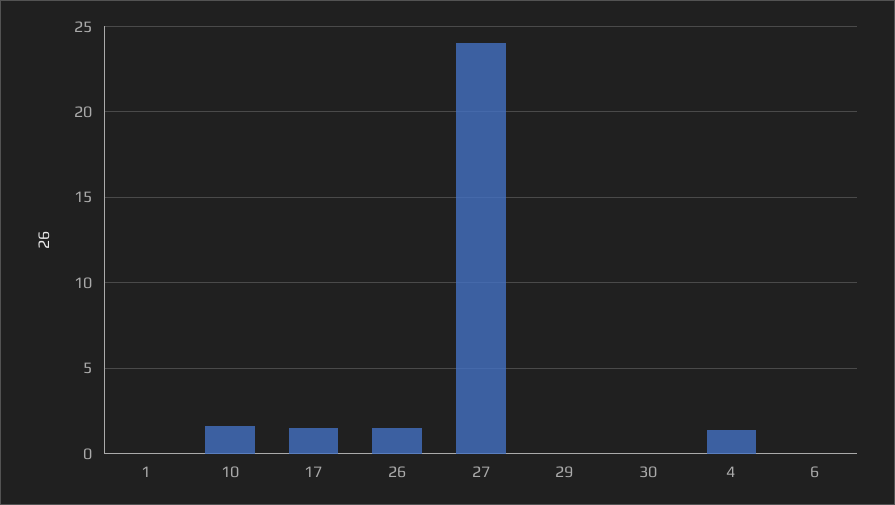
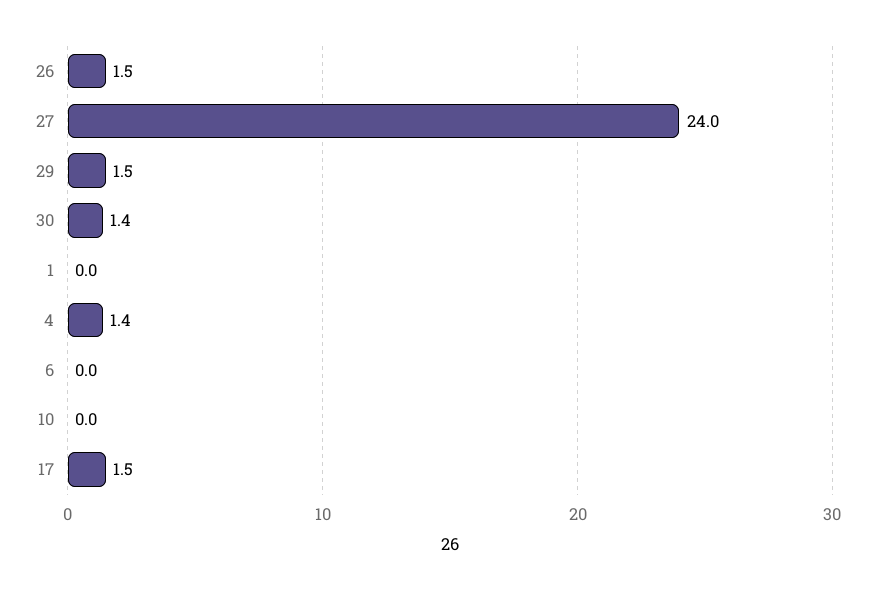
10: 1.5 -> 0
29: 0 -> 1.5
30: 0 -> 1.4

